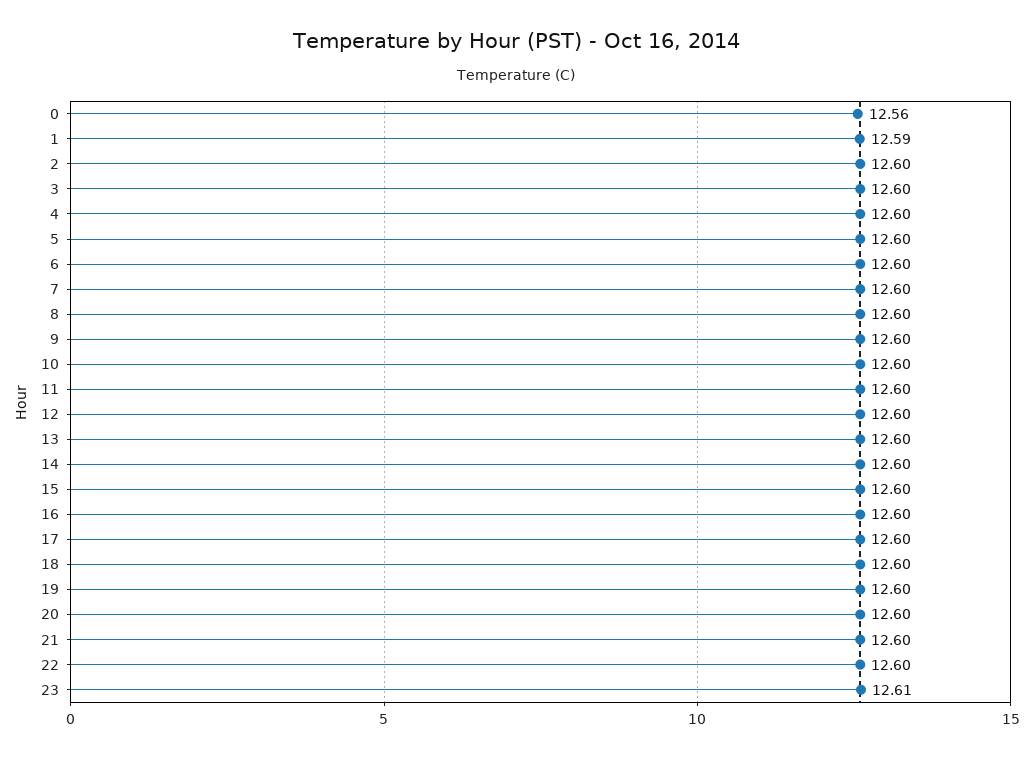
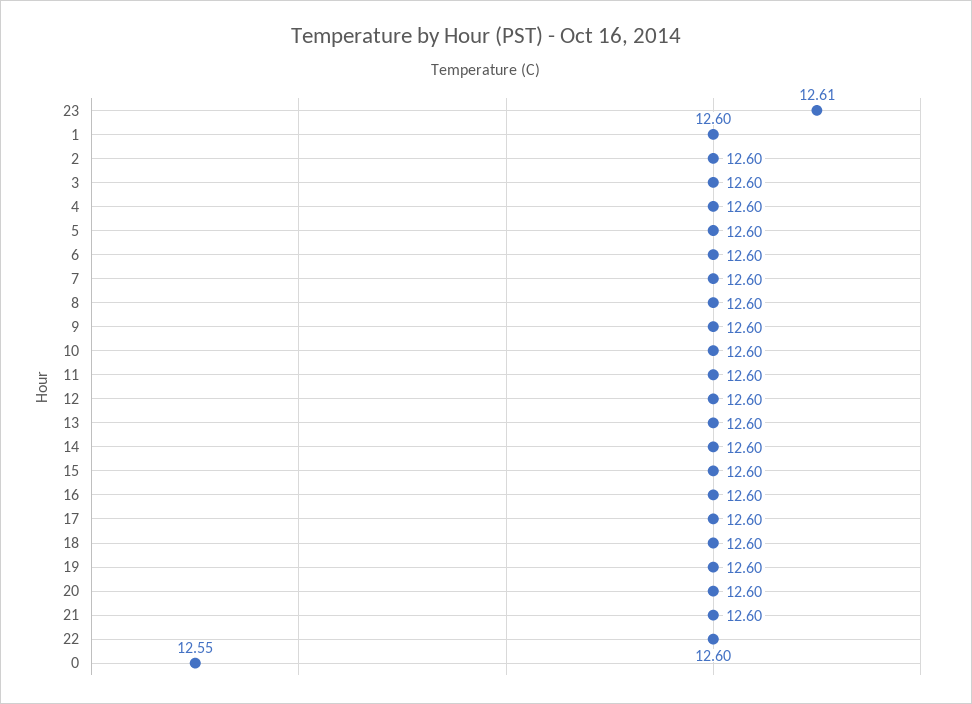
0: 12.56 -> 12.55
1: 12.59 -> 12.6

